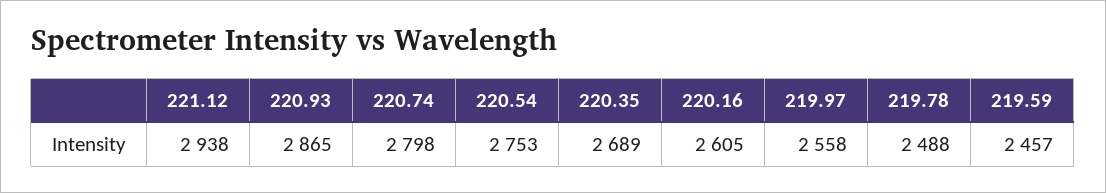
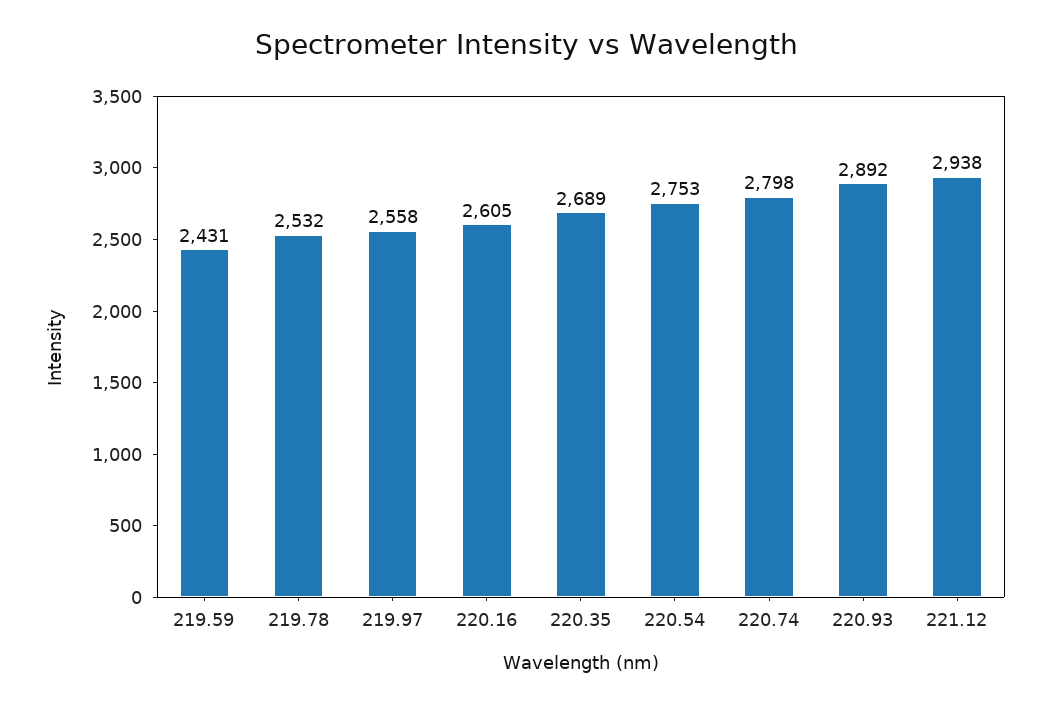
220.93: 2865 -> 2892
219.78: 2488 -> 2532
219.59: 2457 -> 2431

